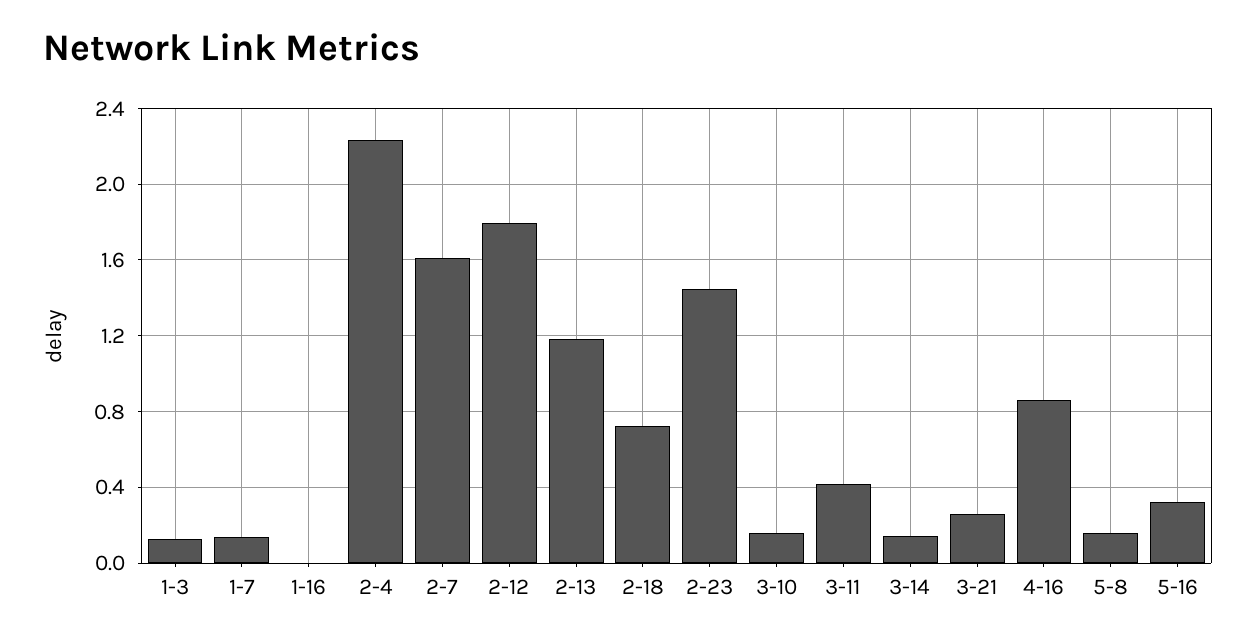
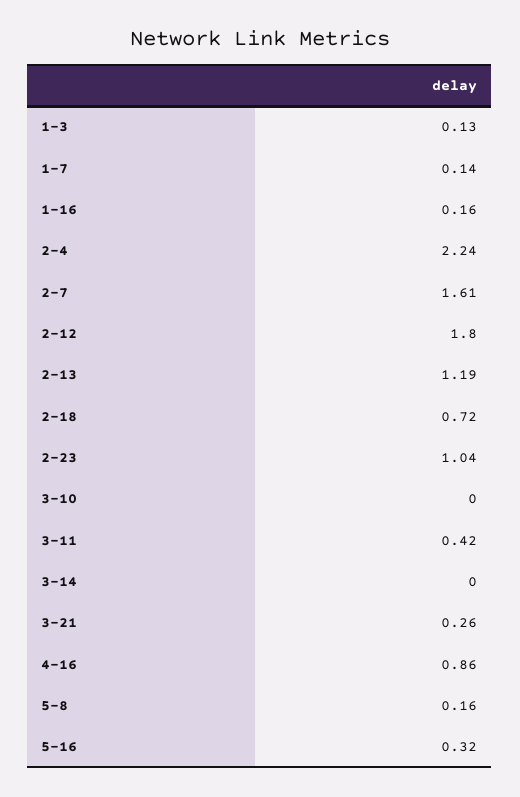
1-16: 0 -> 0.16
2-23: 1.45 -> 1.04
3-10: 0.15 -> 0
3-14: 0.15 -> 0

